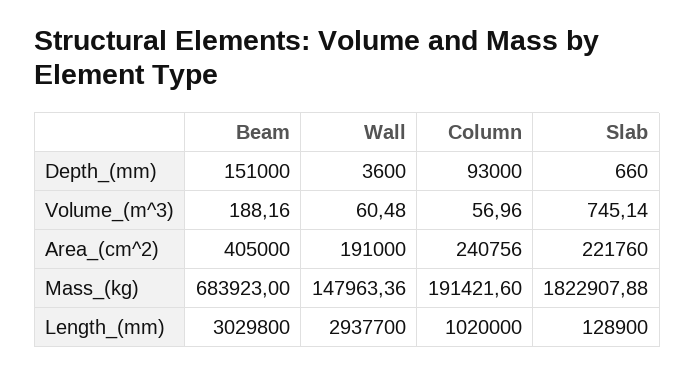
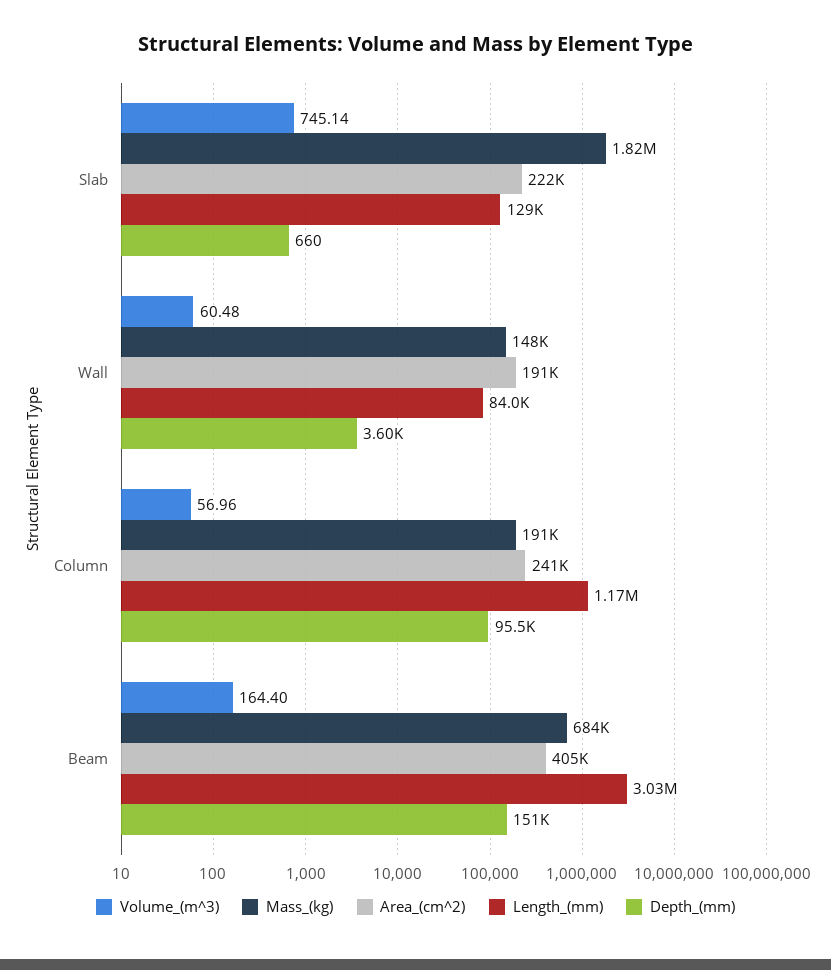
Depth_(mm), Column: 93000 -> 95500
Volume_(m^3), Beam: 188.16 -> 164.4
Length_(mm), Wall: 2937700 -> 84000
Length_(mm), Column: 1020000 -> 1170000

